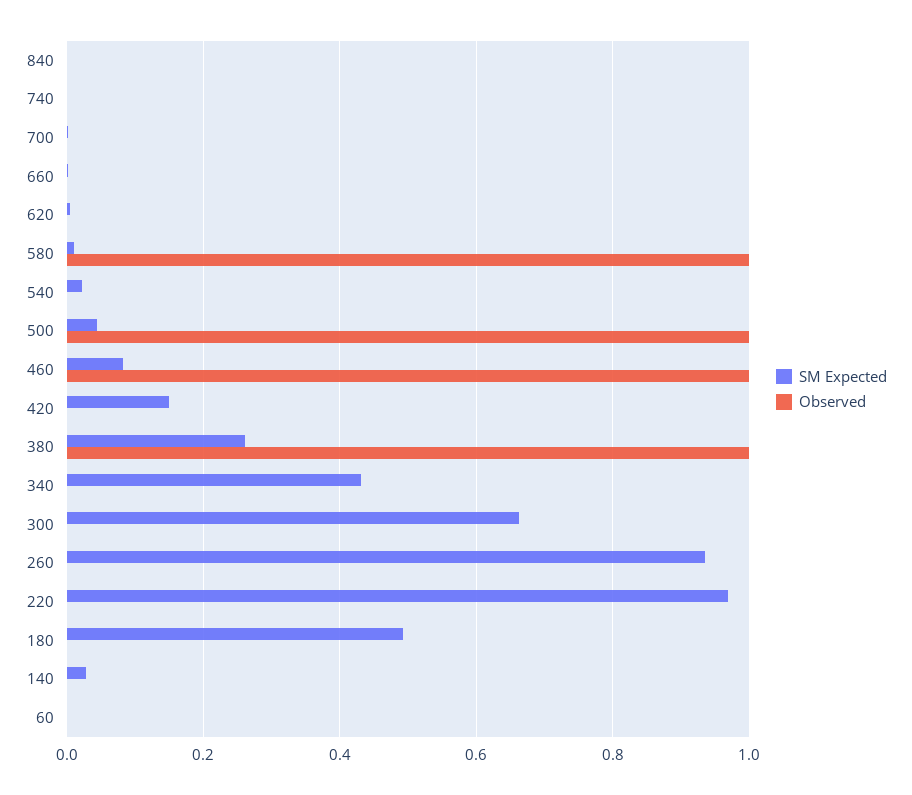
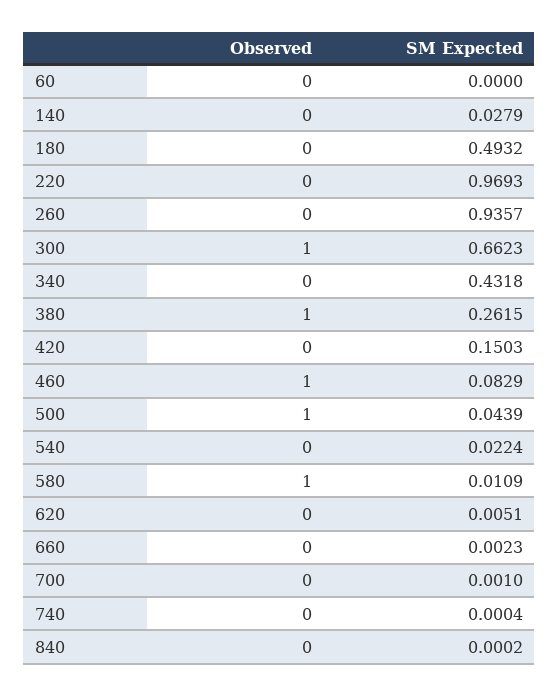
Observed, 300: 0 -> 1

